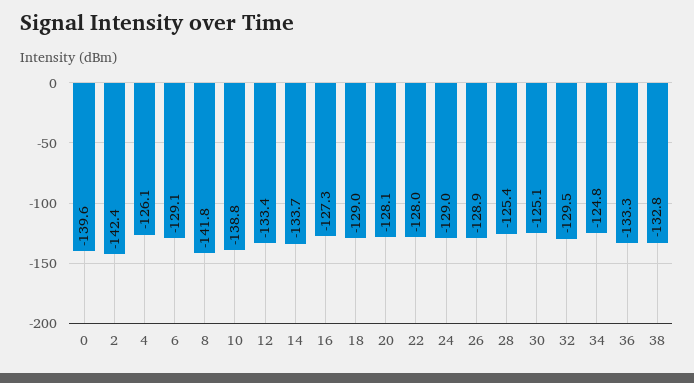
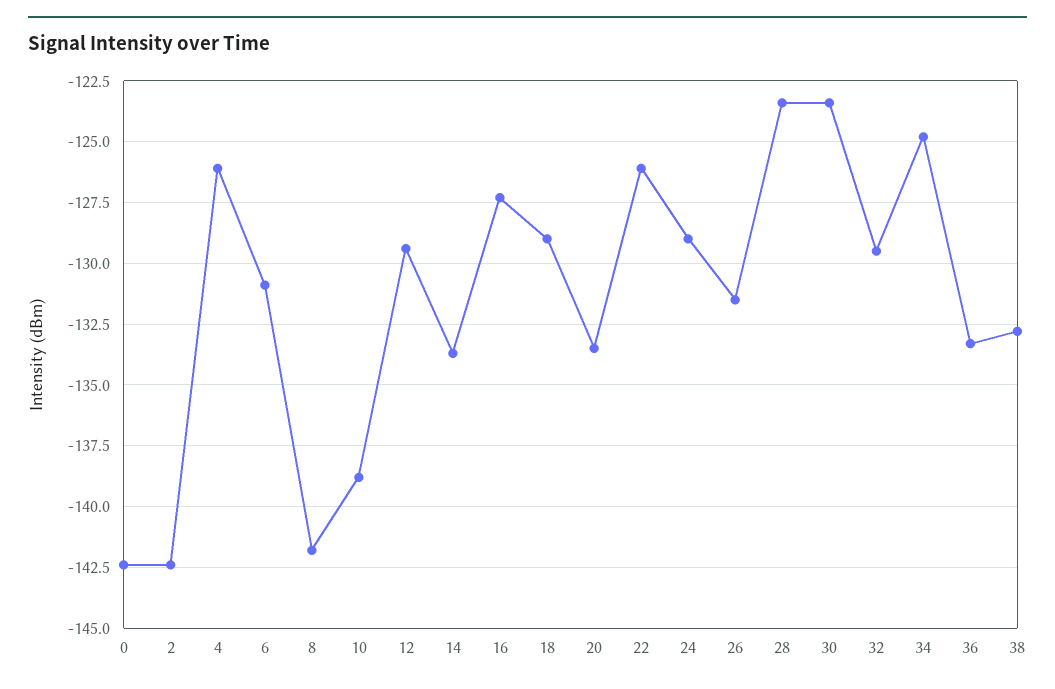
0: -139.6 -> -142.5
6: -129.1 -> -131
12: -133.4 -> -129.5
20: -128.1 -> -133.5
22: -128 -> -126
26: -128.9 -> -131.5
28: -125.4 -> -123.5
30: -125.1 -> -123.5

